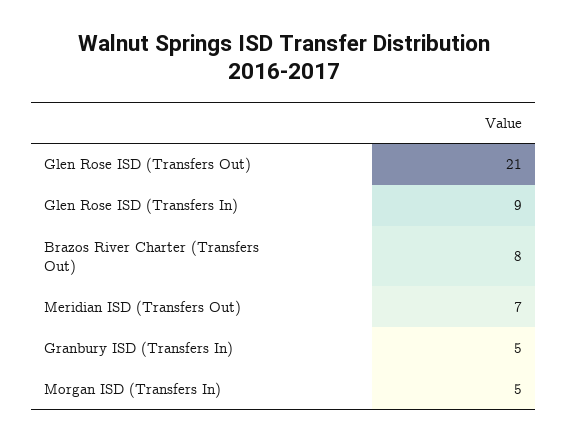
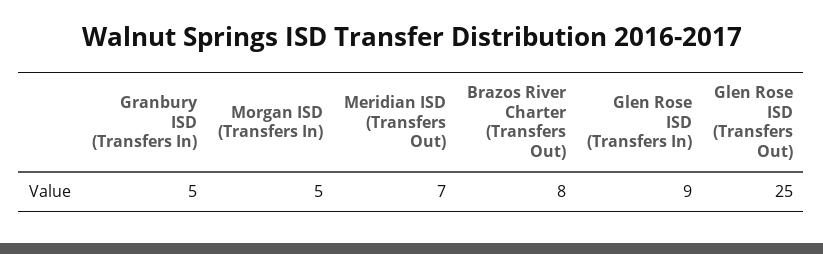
Glen Rose ISD (Transfers Out): 21 -> 25

